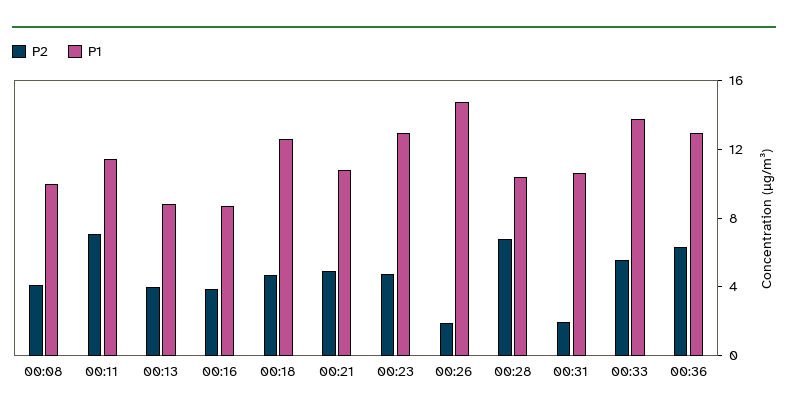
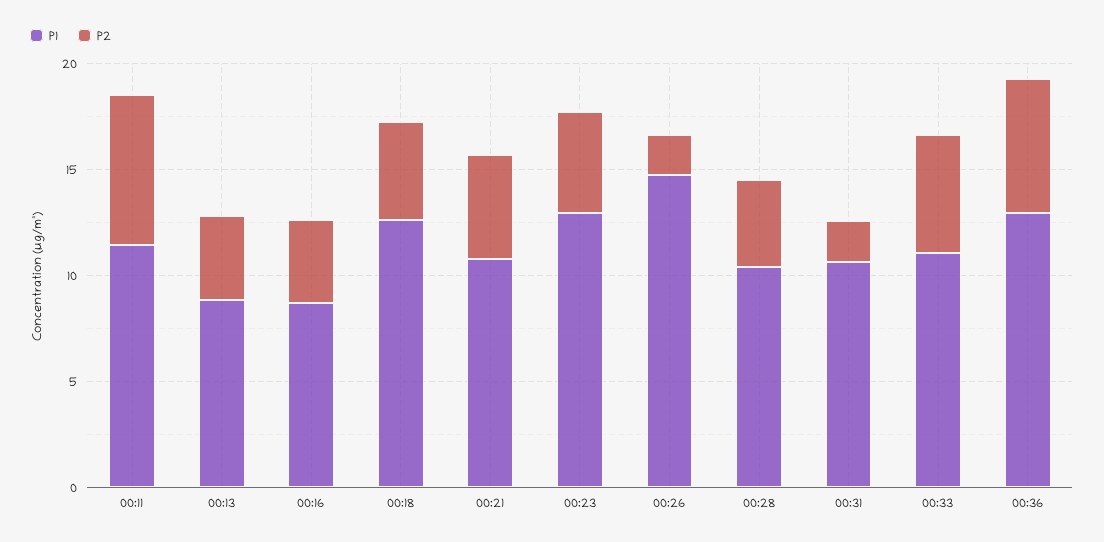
P2, 00:08: 4 -> none
P1, 00:08: 10 -> none
P2, 00:28: 7 -> 4
P1, 00:33: 14 -> 11

